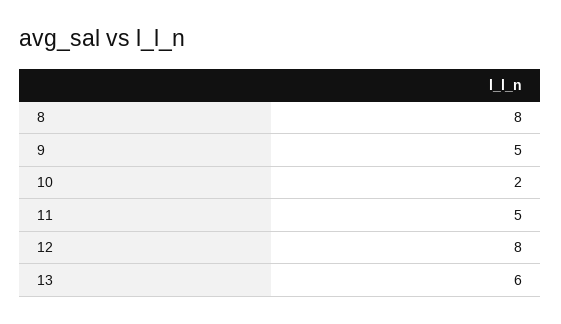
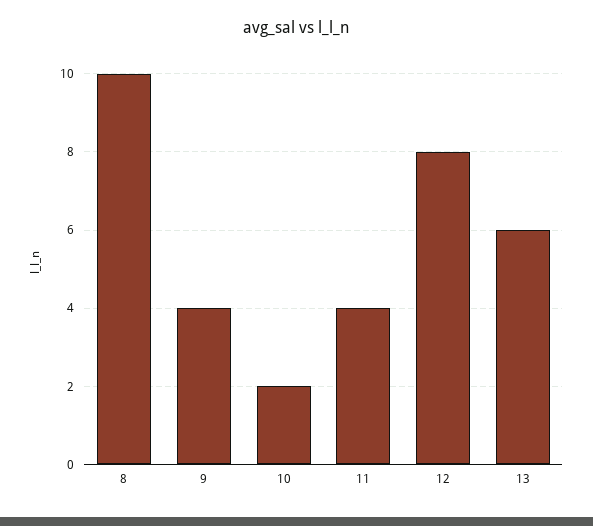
8: 8 -> 10
9: 5 -> 4
11: 5 -> 4

